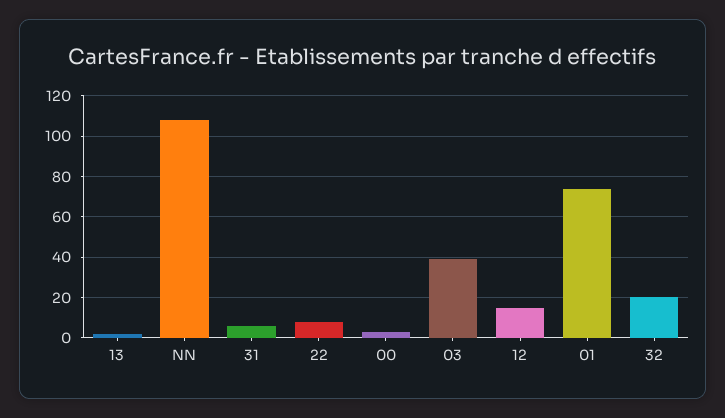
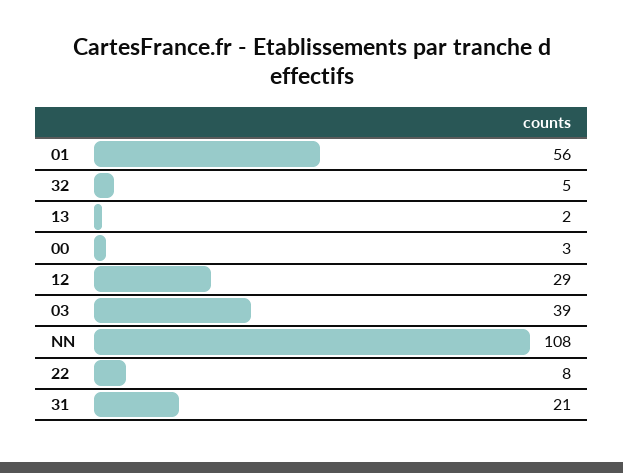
31: 5 -> 21
12: 15 -> 29
01: 75 -> 56
32: 20 -> 5

